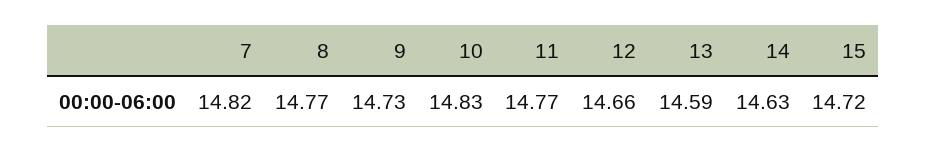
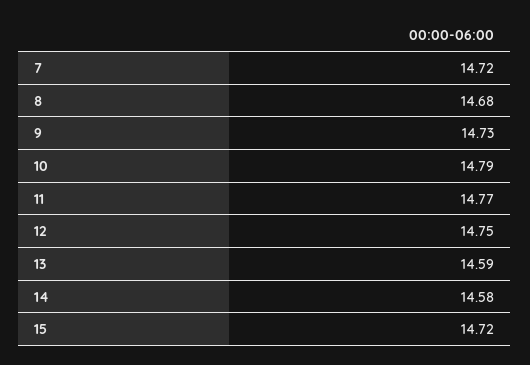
7: 14.82 -> 14.72
8: 14.77 -> 14.68
10: 14.83 -> 14.79
12: 14.66 -> 14.75
14: 14.63 -> 14.58

